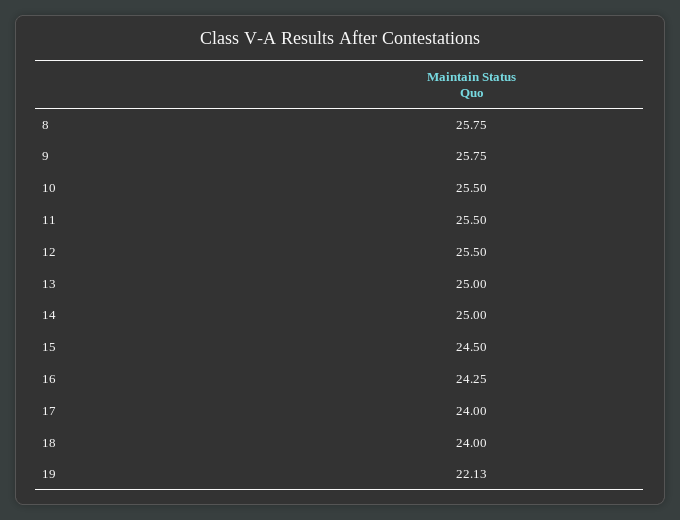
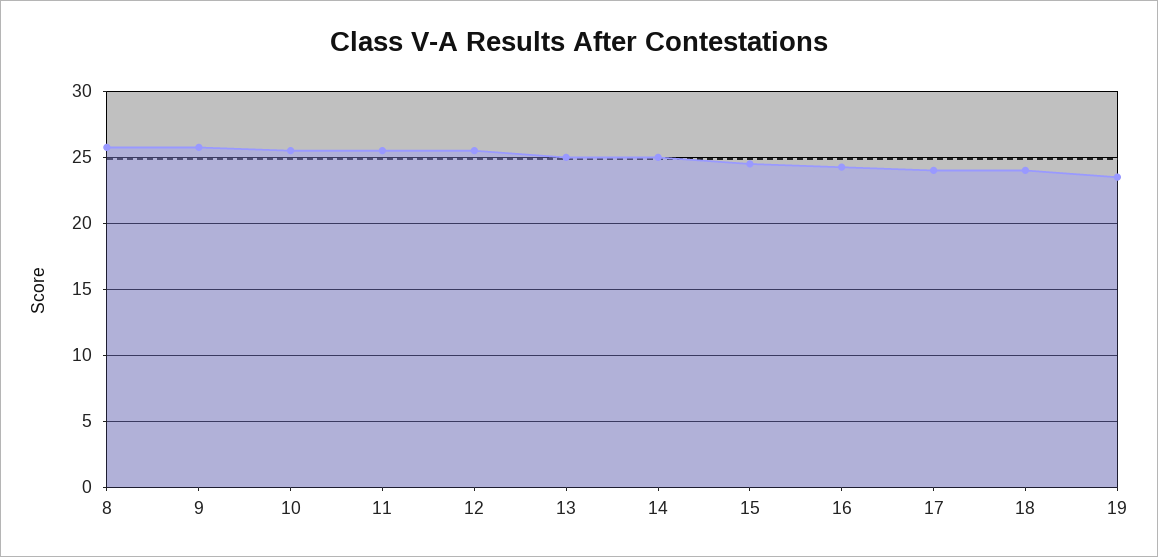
19: 22.13 -> 23.5

